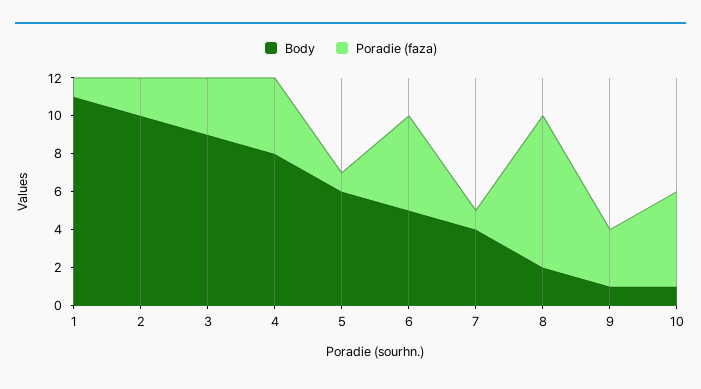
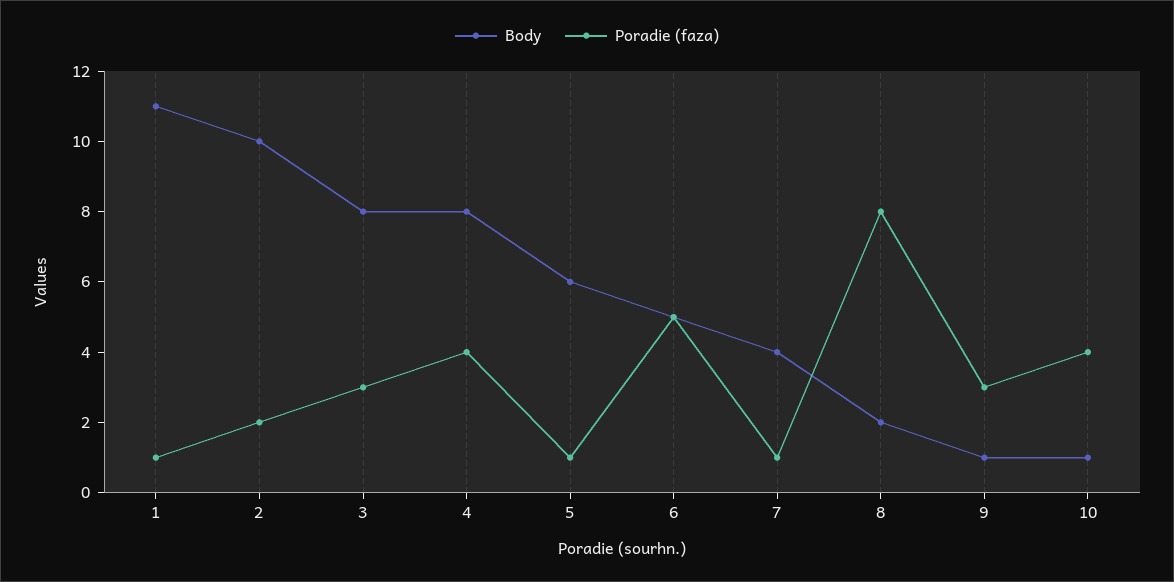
Body, 3: 9 -> 8
Poradie (faza), 10: 5 -> 4

